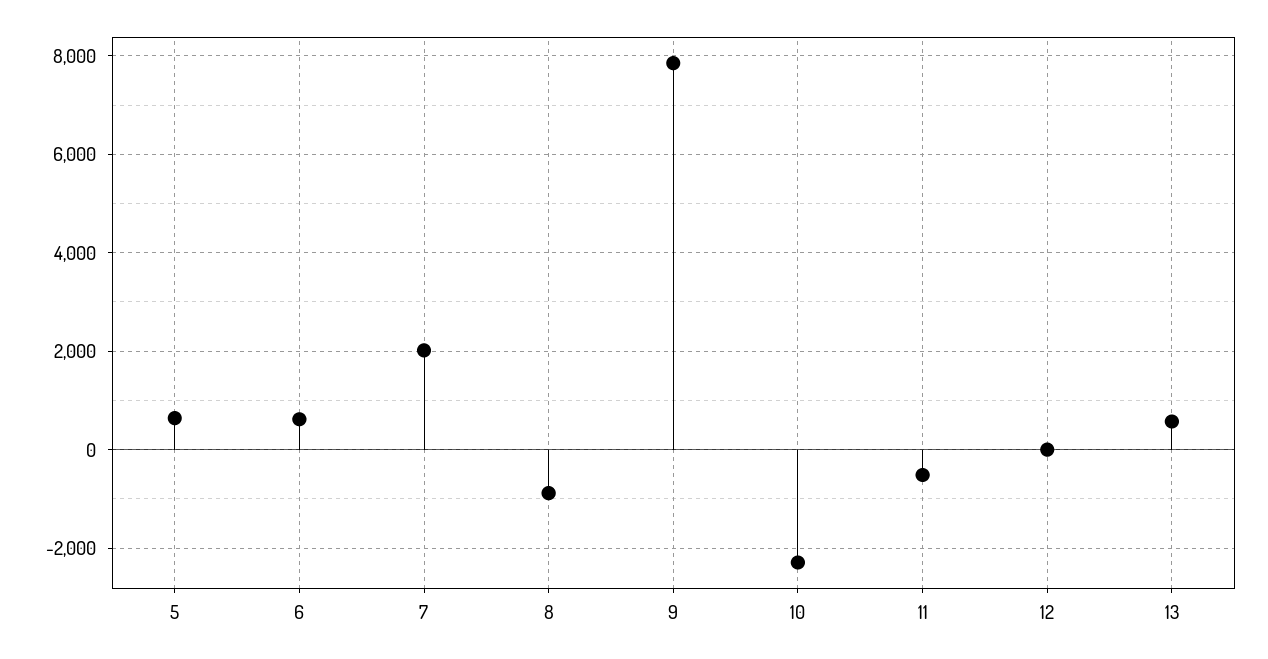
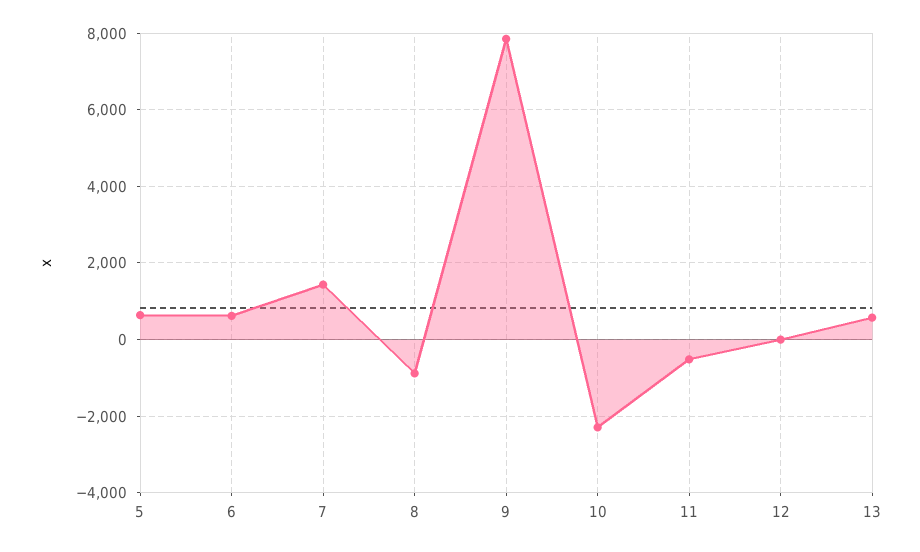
7: 2000 -> 1400

